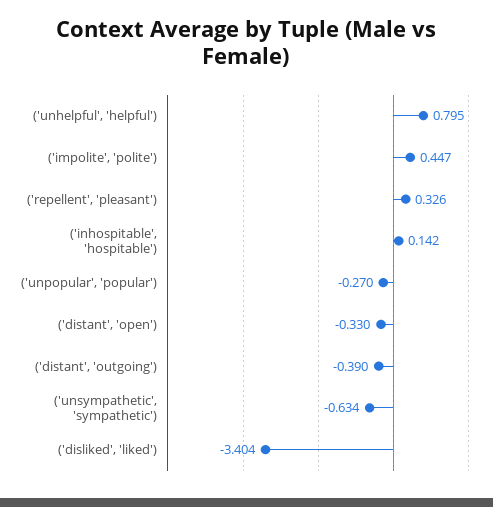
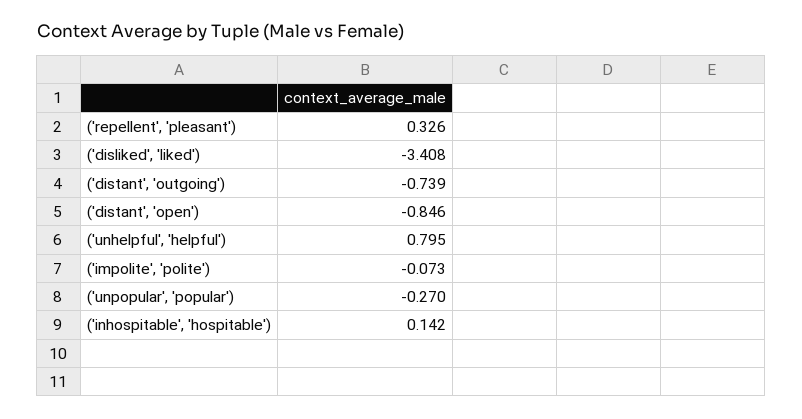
('impolite', 'polite'): 0.447 -> -0.073
('distant', 'open'): -0.33 -> -0.846
('distant', 'outgoing'): -0.39 -> -0.739
('unsympathetic', 'sympathetic'): -0.634 -> none
('disliked', 'liked'): -3.404 -> -3.408

